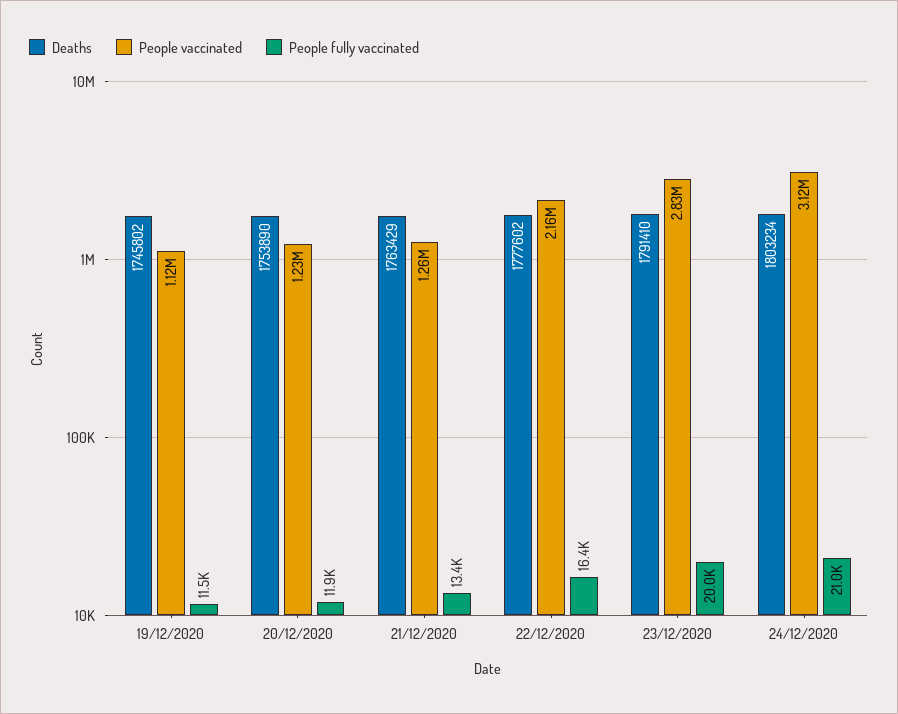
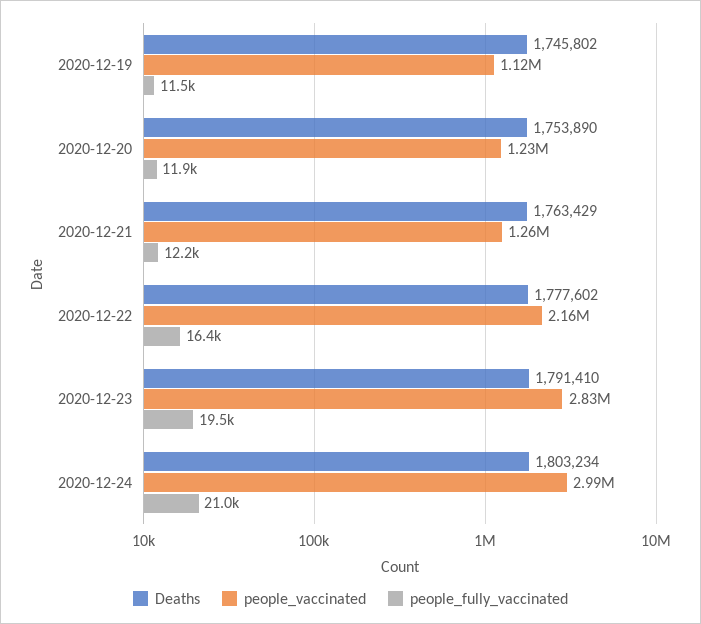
People fully vaccinated, 21/12/2020: 13400 -> 12200
People fully vaccinated, 23/12/2020: 20000 -> 19500
People vaccinated, 24/12/2020: 3120000 -> 2990000

